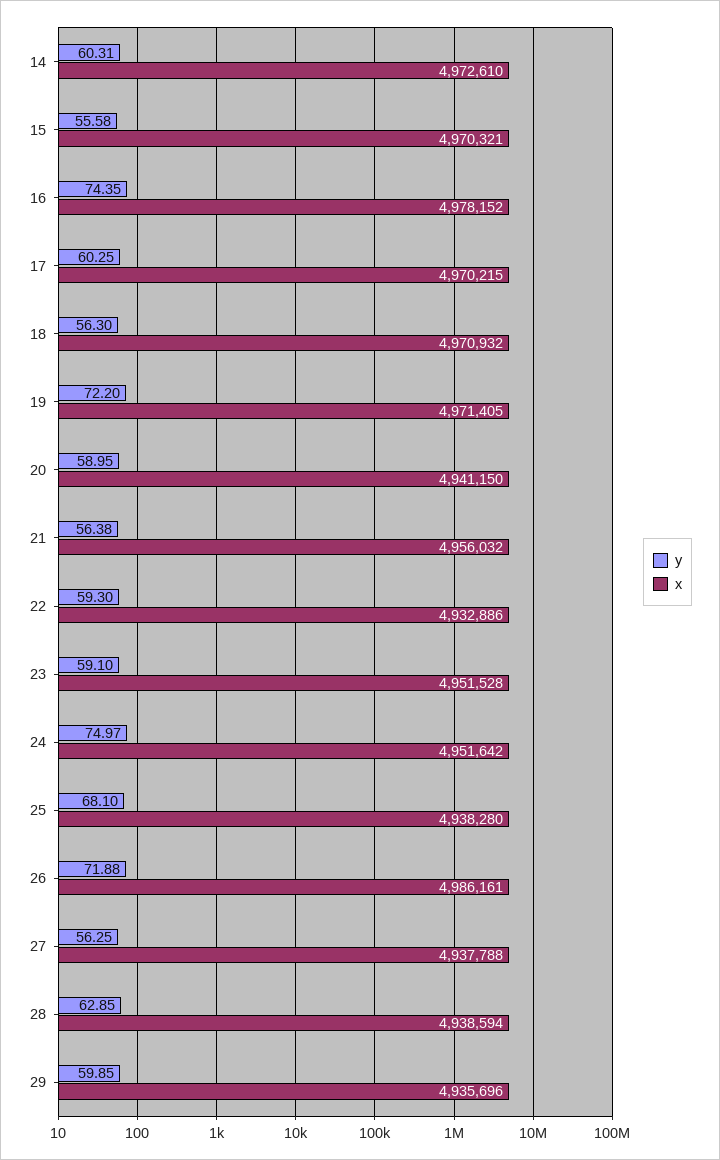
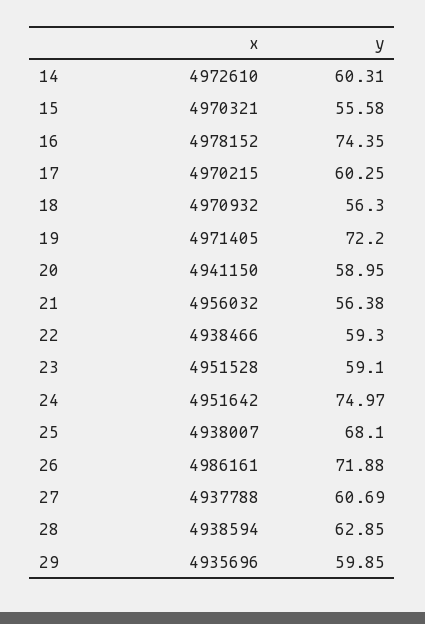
x, 22: 4932886 -> 4938466
x, 25: 4938280 -> 4938007
y, 27: 56.25 -> 60.69

